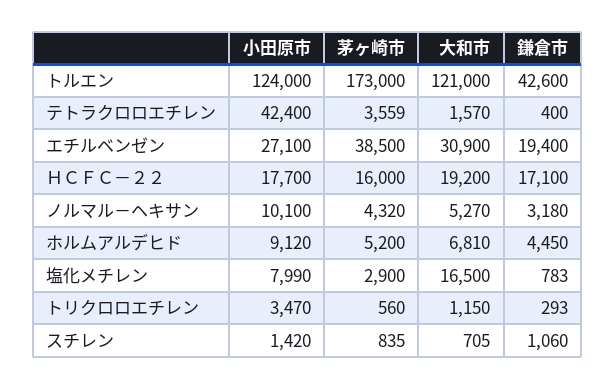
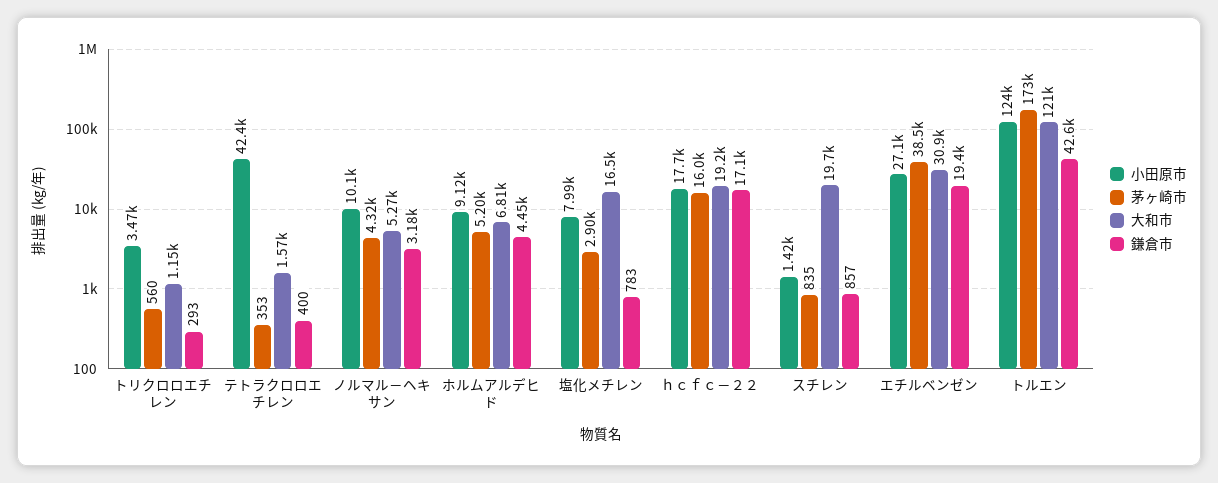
茅ヶ崎市, テトラクロロエチレン: 3559 -> 353
大和市, スチレン: 705 -> 19700
鎌倉市, スチレン: 1060 -> 857

